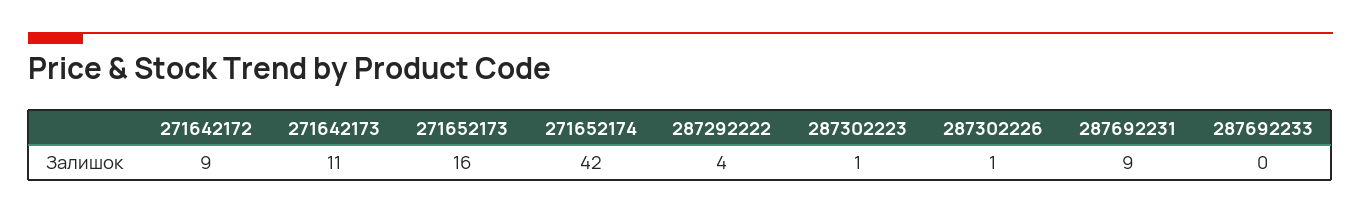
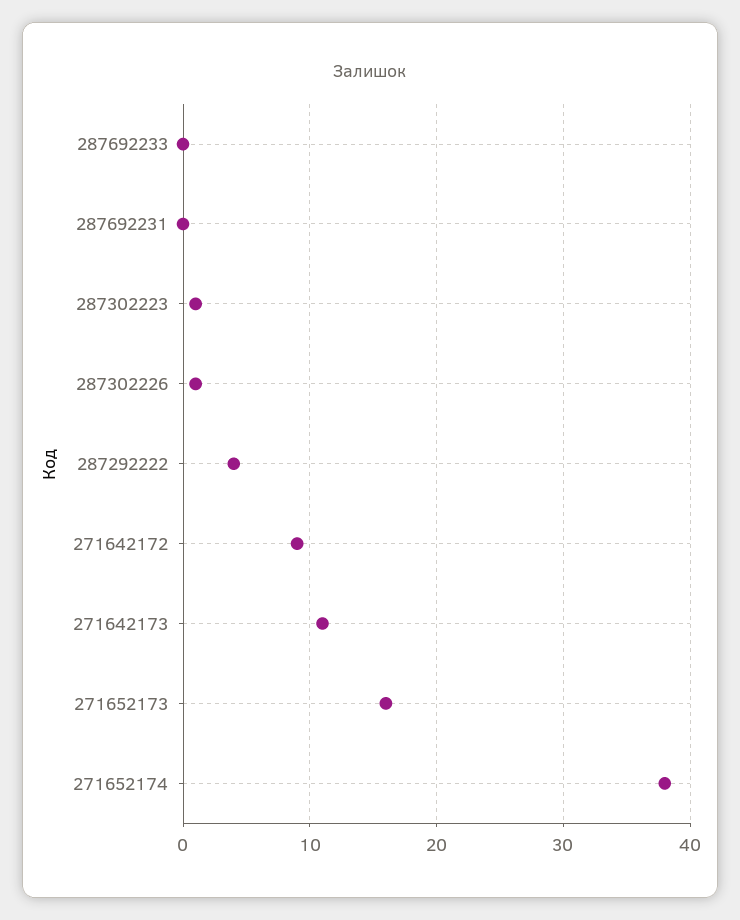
271652174: 42 -> 38
287692231: 9 -> 0

